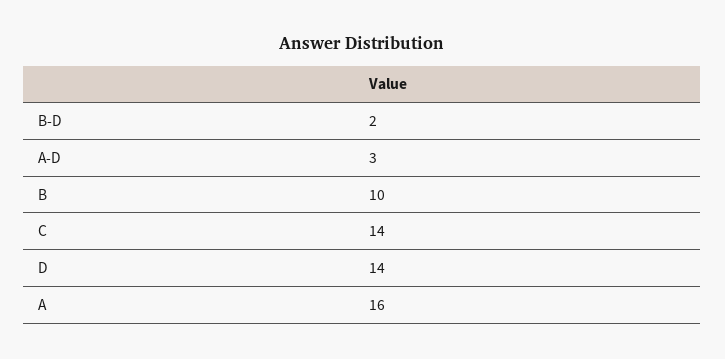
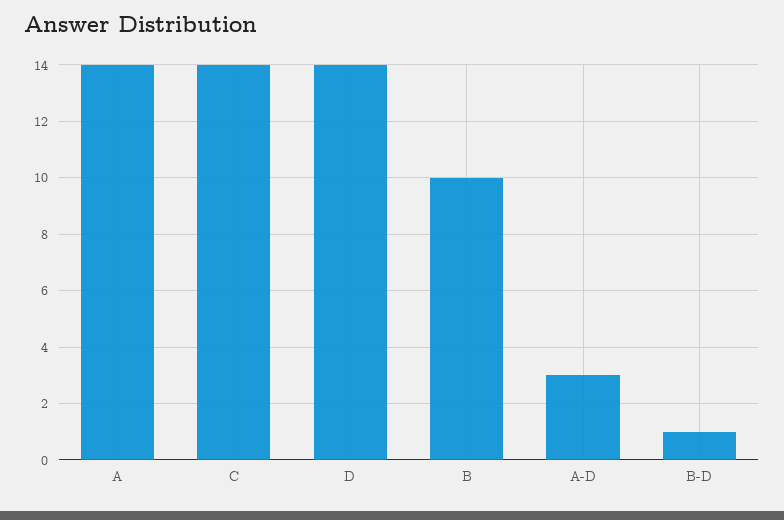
B-D: 2 -> 1
A: 16 -> 14

